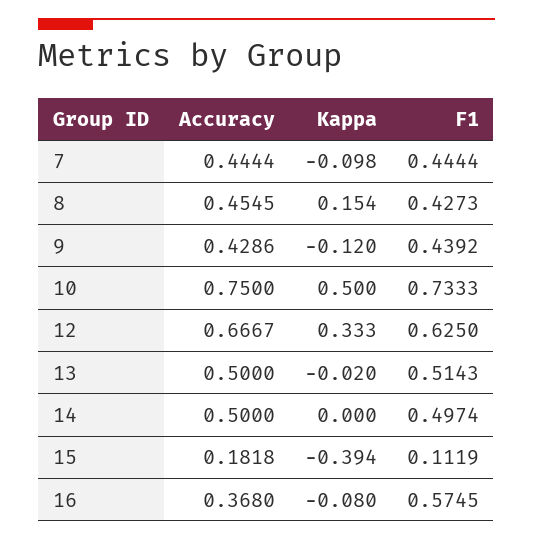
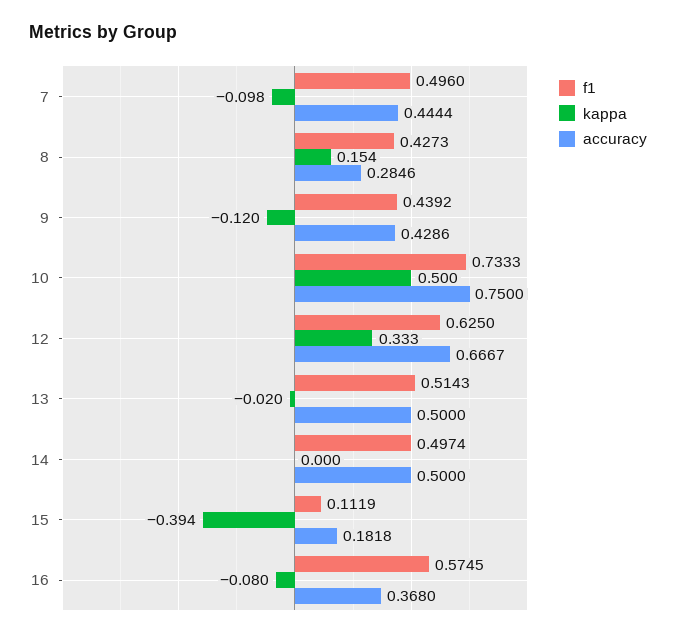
F1, 7: 0.4444 -> 0.496
Accuracy, 8: 0.4545 -> 0.2846

